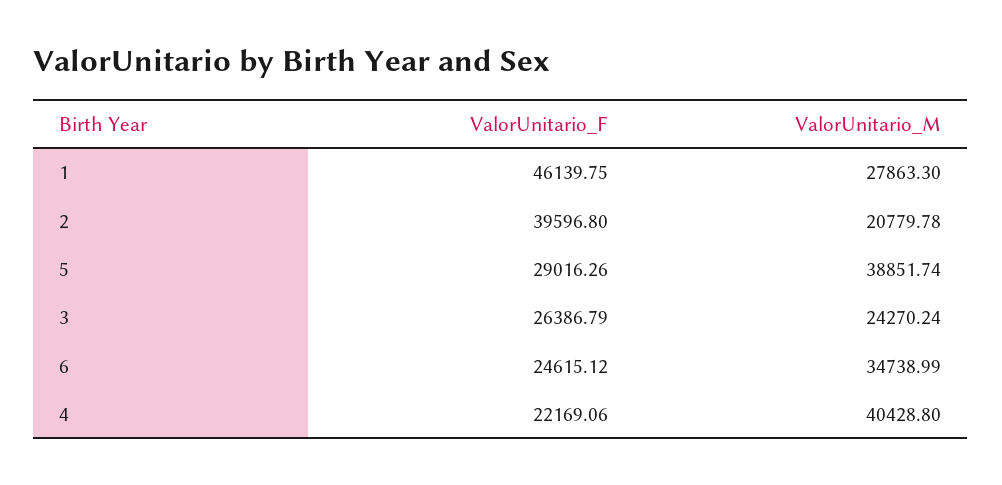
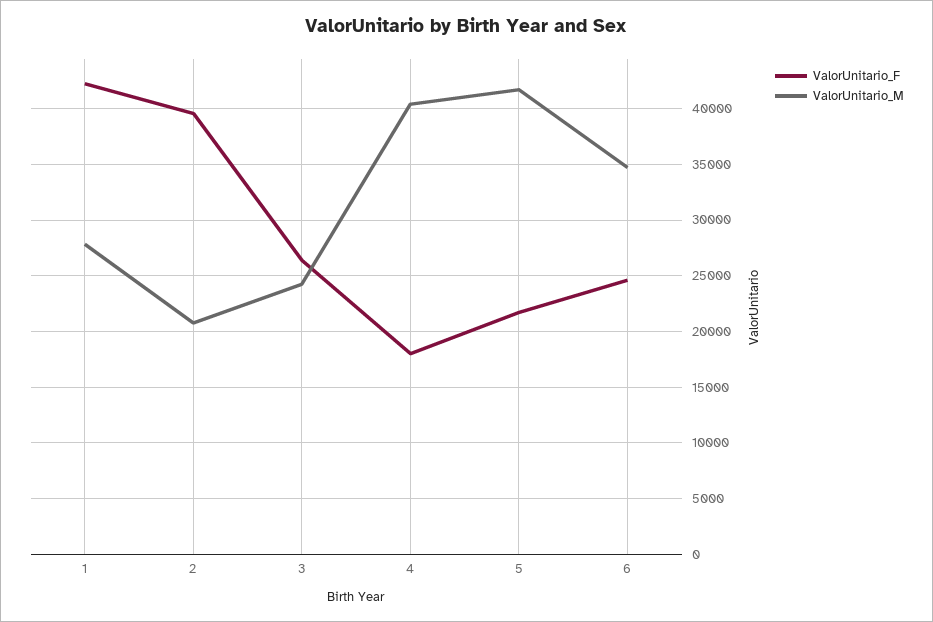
ValorUnitario_F, 1: 46139.75 -> 42000
ValorUnitario_F, 5: 29016.26 -> 22000
ValorUnitario_M, 5: 38851.74 -> 42000
ValorUnitario_F, 4: 22169.06 -> 18000

